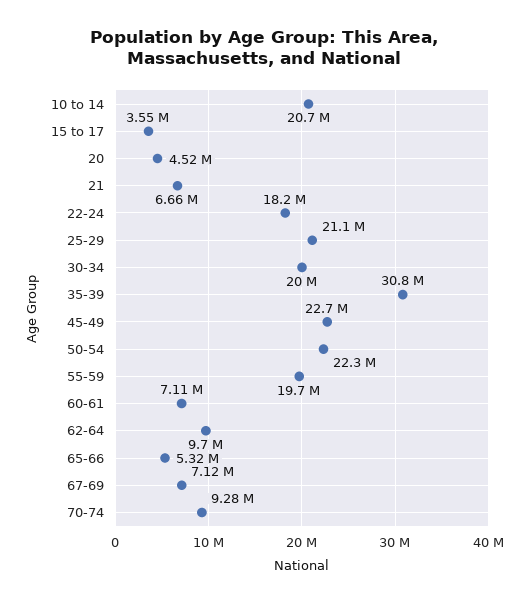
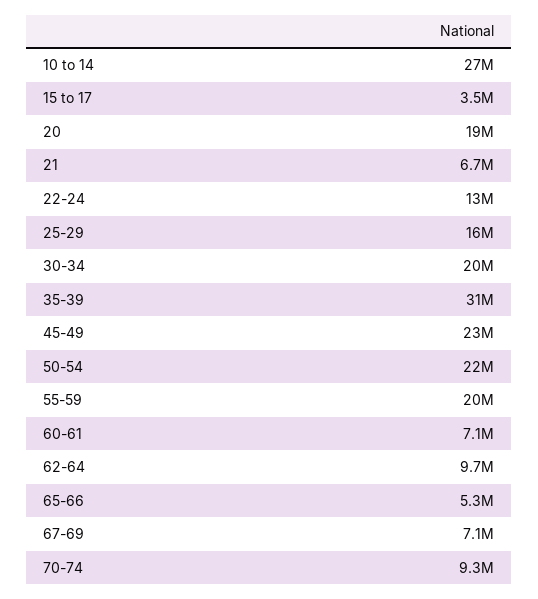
10 to 14: 20700000 -> 27000000
20: 4520000 -> 19000000
22-24: 18200000 -> 13000000
25-29: 21100000 -> 16000000

